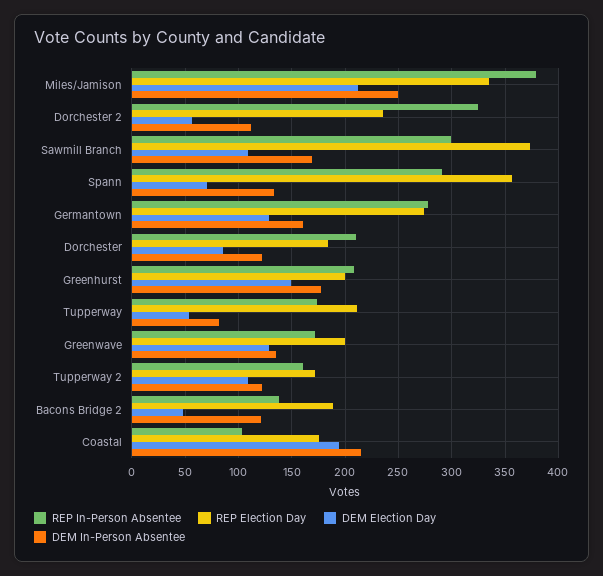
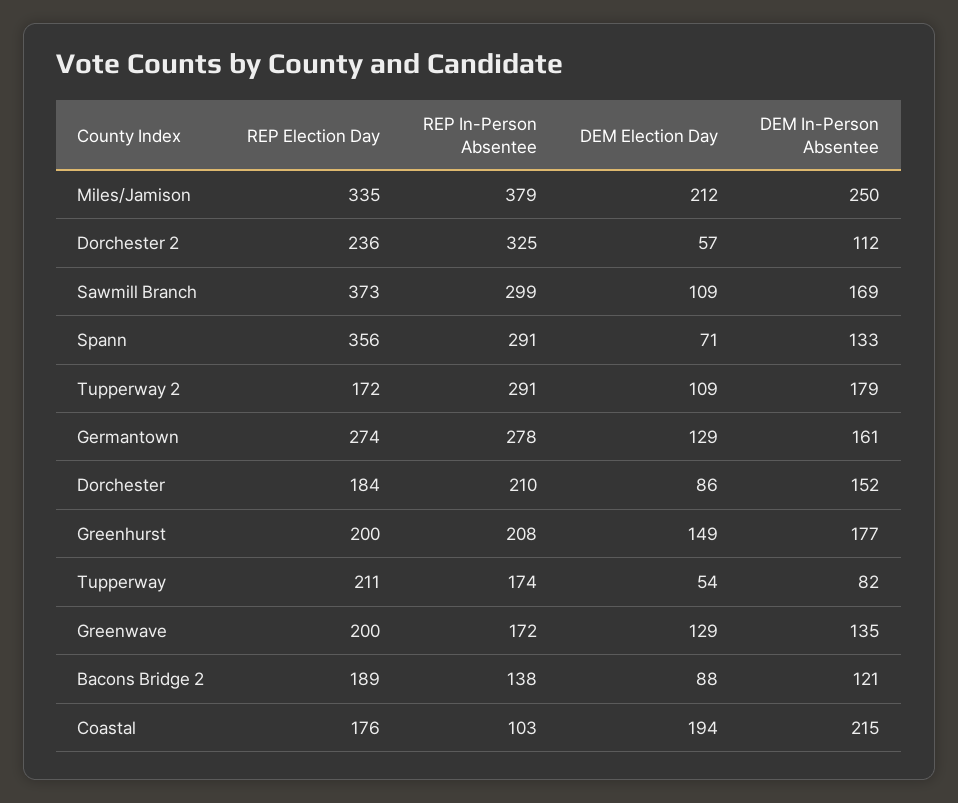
DEM In-Person Absentee, Dorchester: 120 -> 152
REP In-Person Absentee, Tupperway 2: 160 -> 291
DEM In-Person Absentee, Tupperway 2: 120 -> 179
DEM Election Day, Bacons Bridge 2: 50 -> 88

